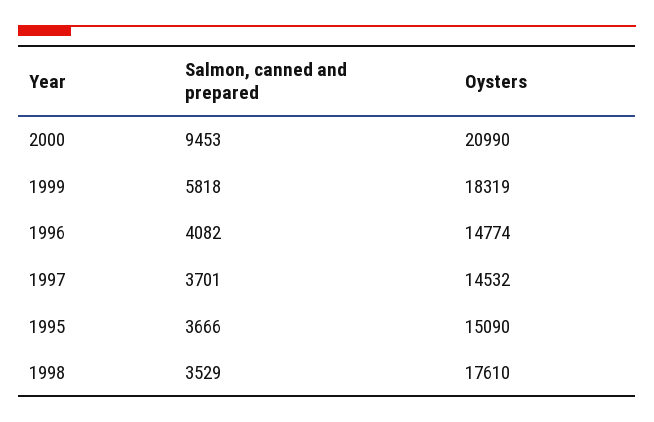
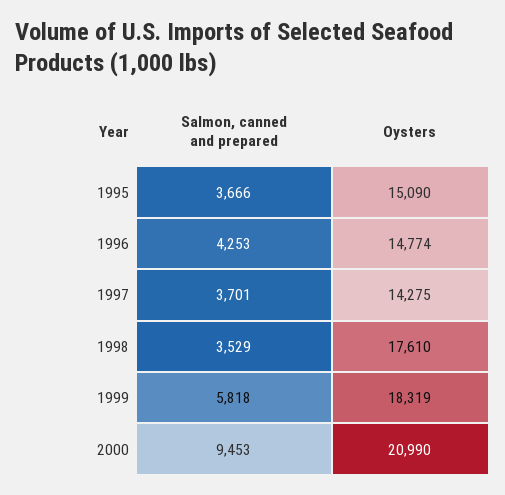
Salmon, canned and prepared, 1996: 4082 -> 4253
Oysters, 1997: 14532 -> 14275

